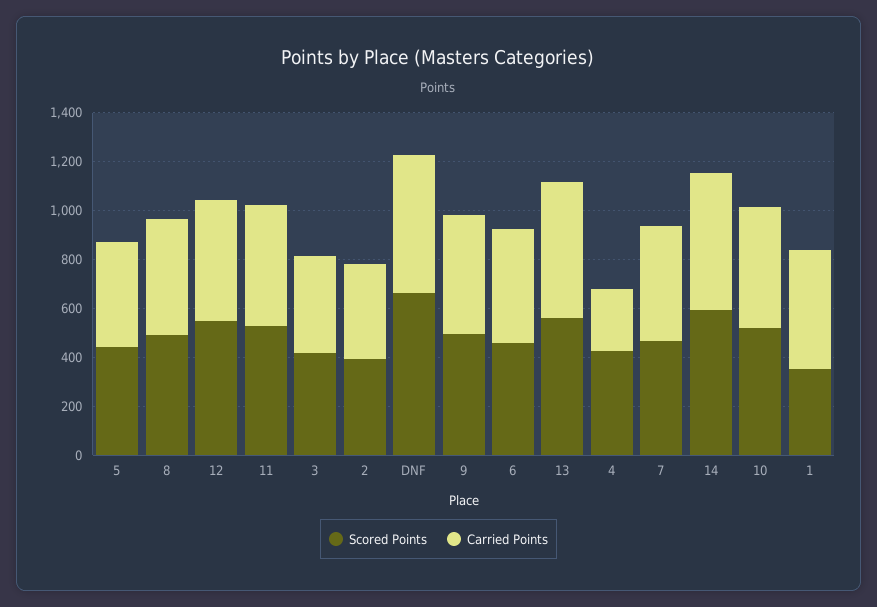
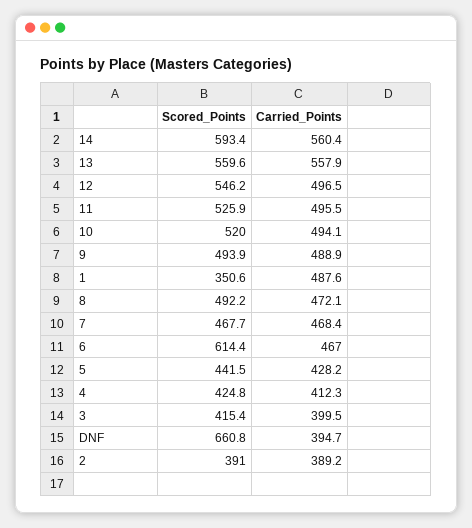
Carried Points, DNF: 550 -> 394.7
Scored Points, 6: 450 -> 614.4
Carried Points, 4: 250 -> 412.3

